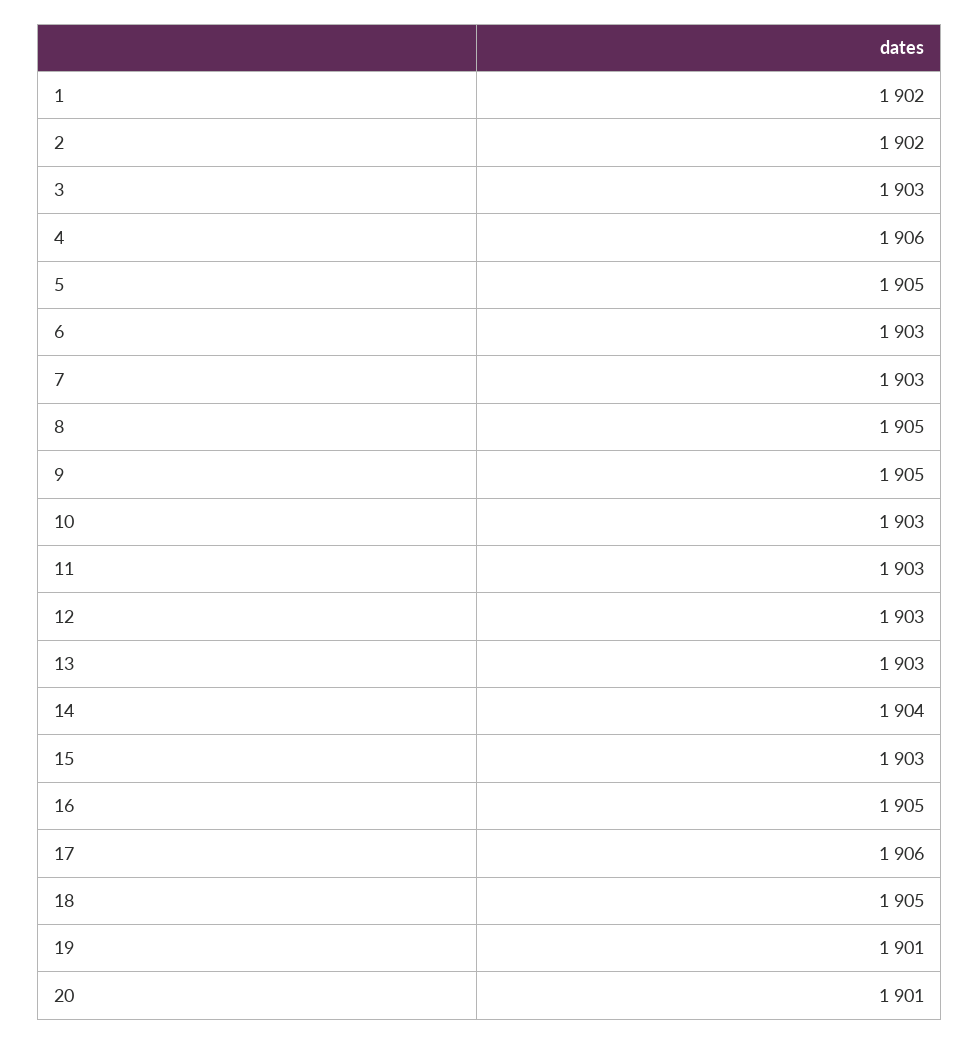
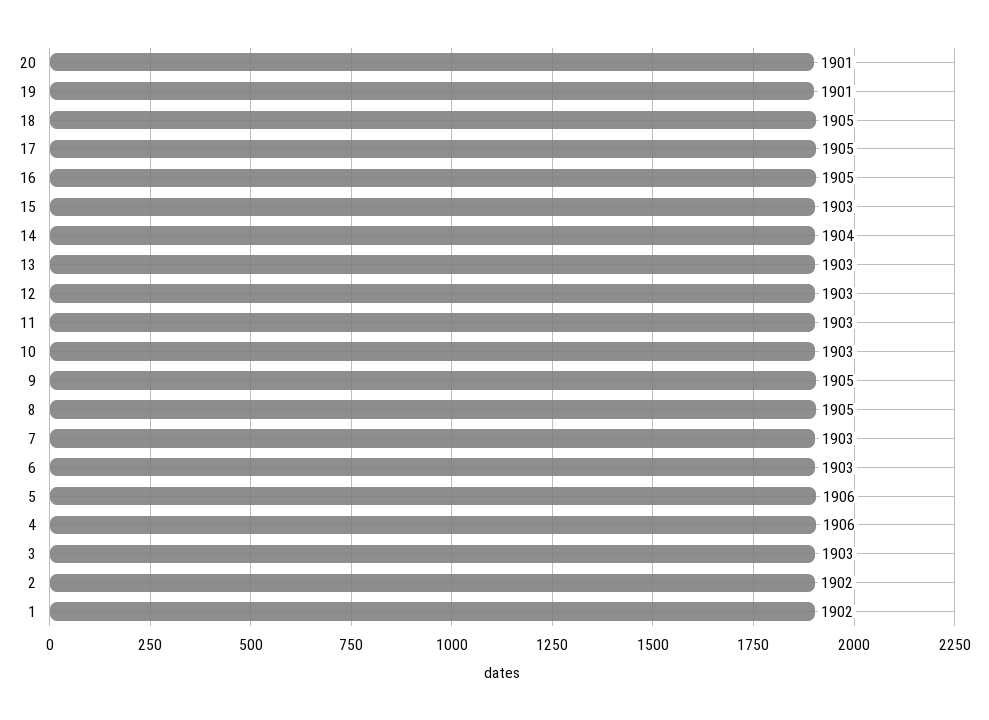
5: 1905 -> 1906
17: 1906 -> 1905

